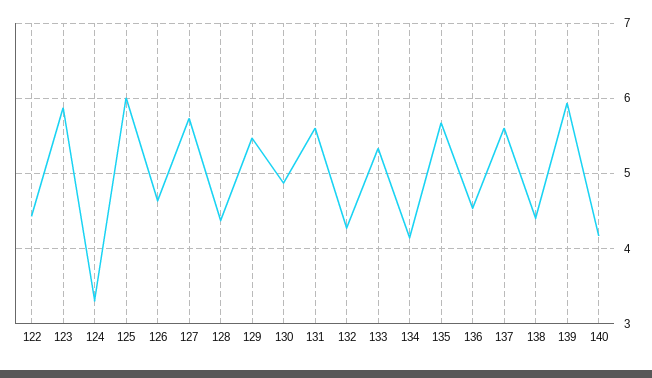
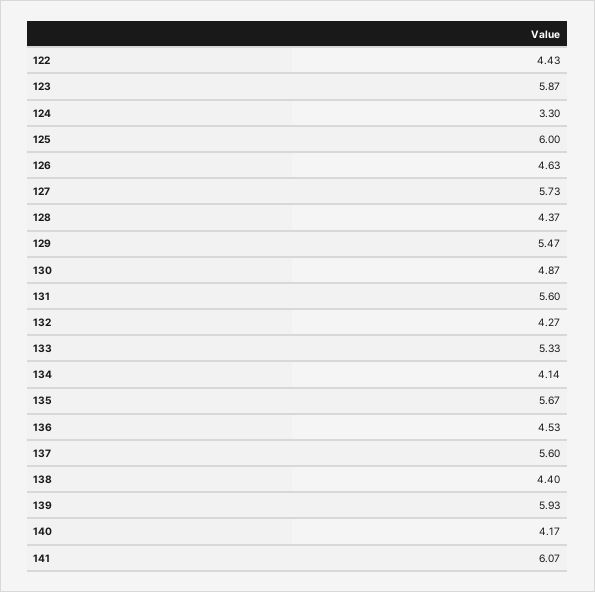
141: none -> 6.07

